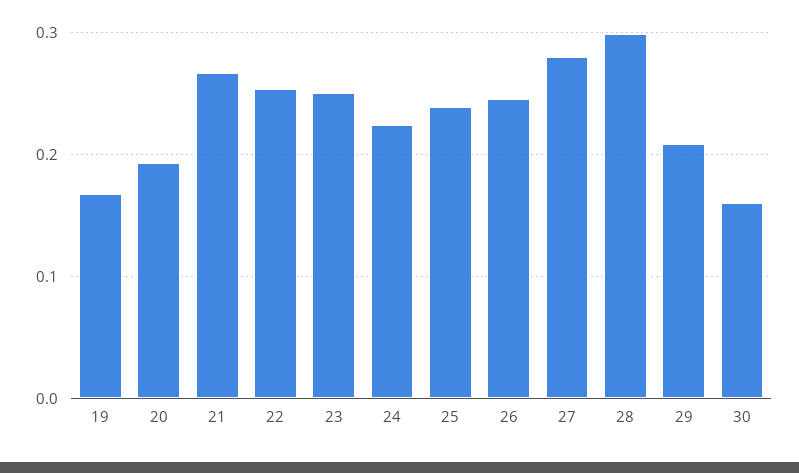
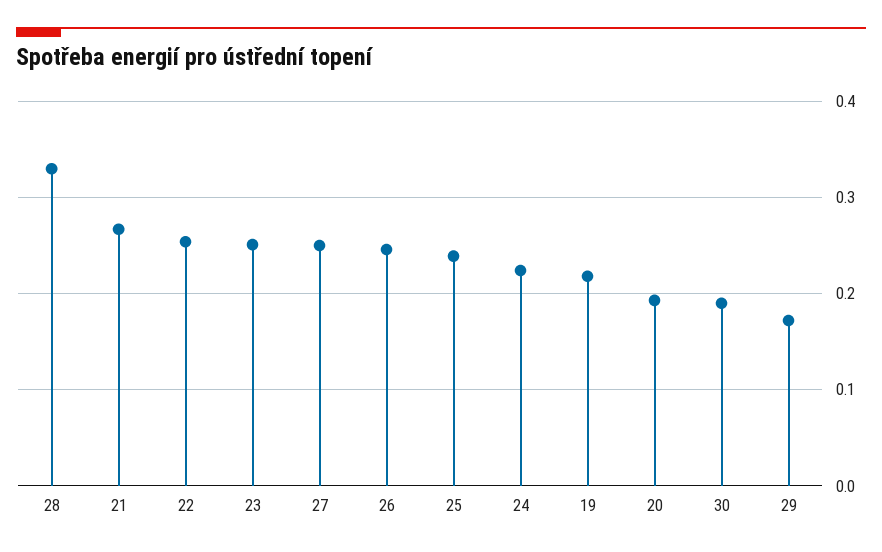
19: 0.17 -> 0.22
27: 0.28 -> 0.25
28: 0.3 -> 0.33
29: 0.21 -> 0.17
30: 0.16 -> 0.19

